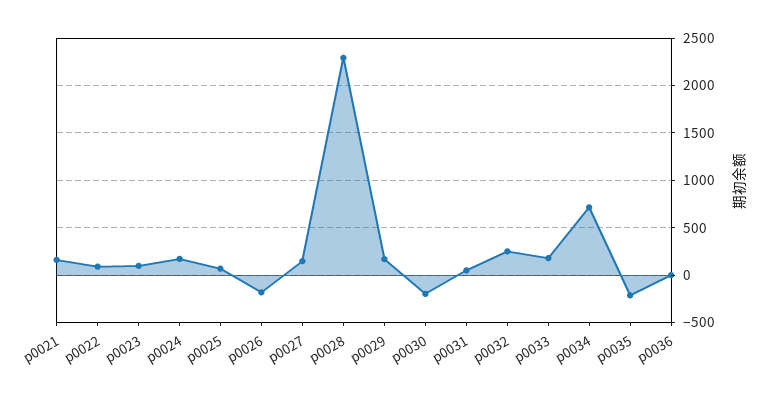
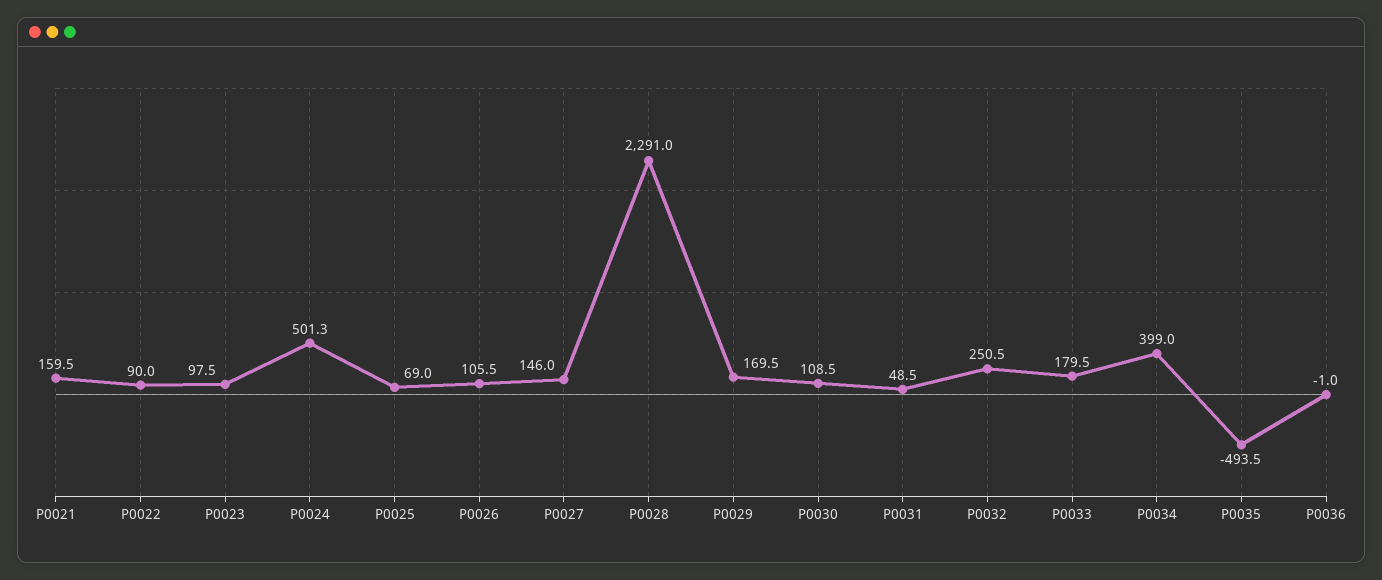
p0024: 200 -> 501.3
p0026: -200 -> 105.5
p0030: -200 -> 108.5
p0034: 700 -> 399
p0035: -200 -> -493.5

